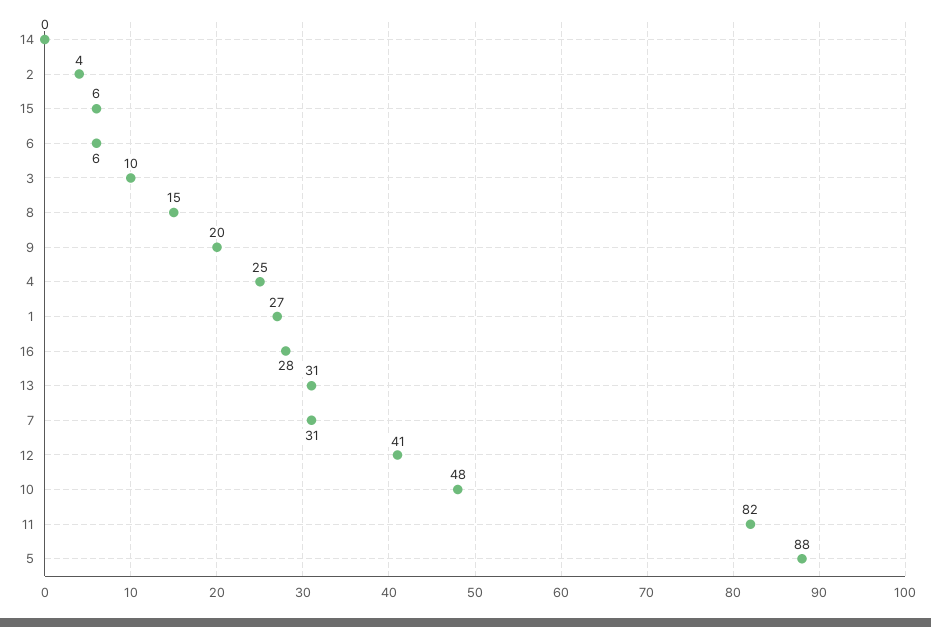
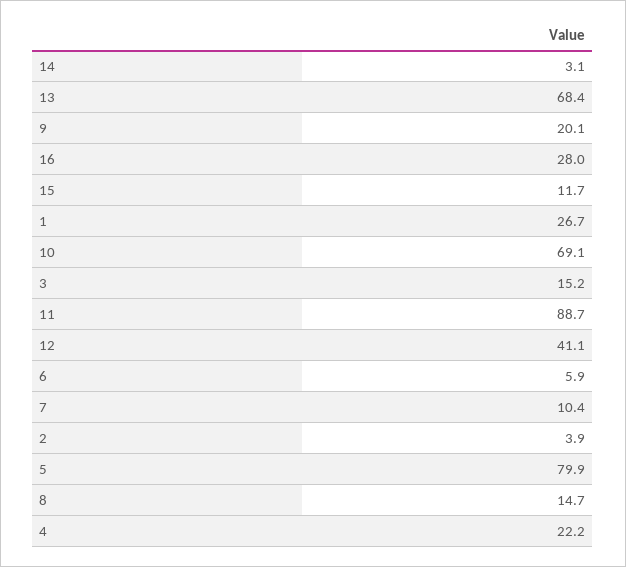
14: 0 -> 3.1
15: 6 -> 11.7
3: 10 -> 15.2
4: 25 -> 22.2
13: 31 -> 68.4
7: 31 -> 10.4
10: 48 -> 69.1
11: 82 -> 88.7
5: 88 -> 79.9

